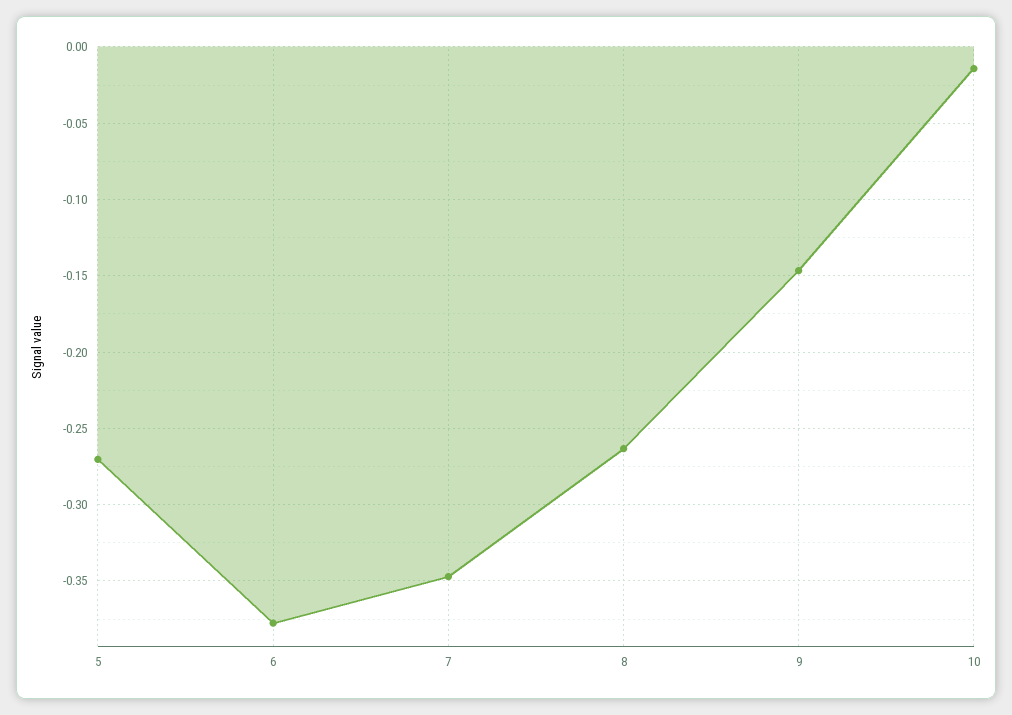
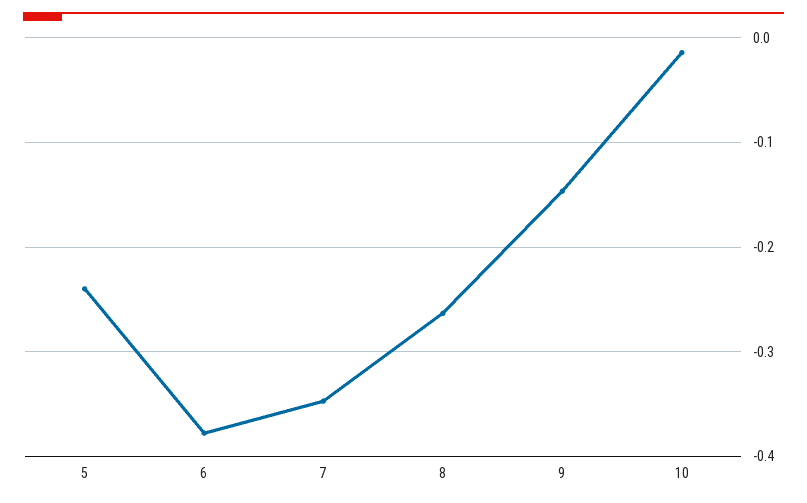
5: -0.27 -> -0.24

